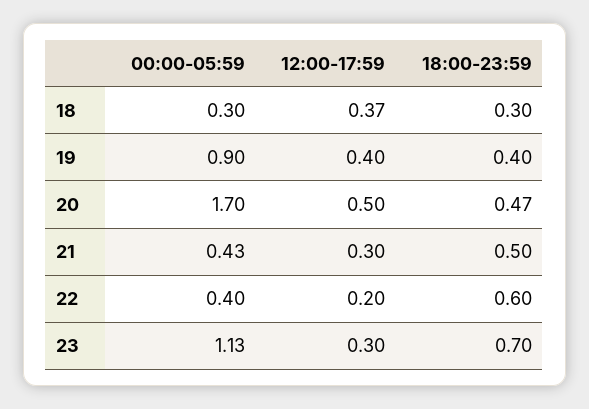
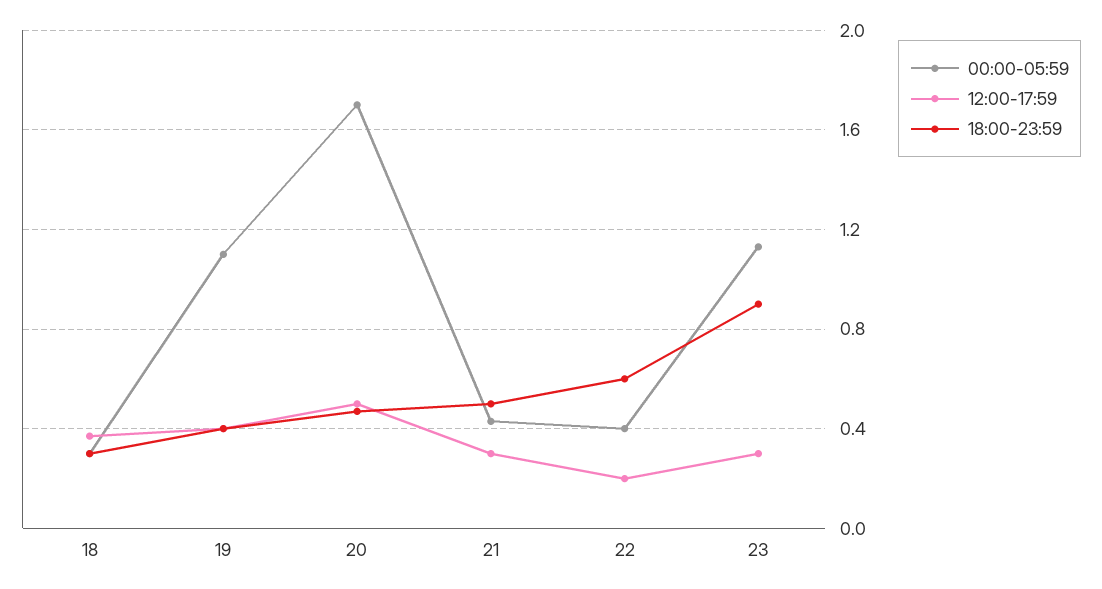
00:00-05:59, 19: 0.9 -> 1.1
18:00-23:59, 23: 0.7 -> 0.9

